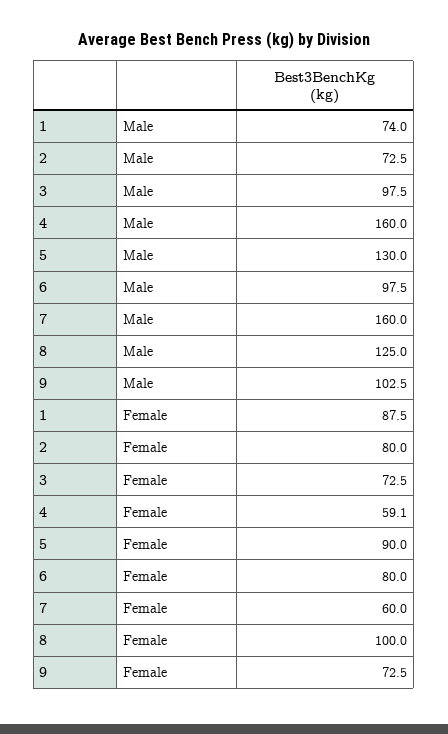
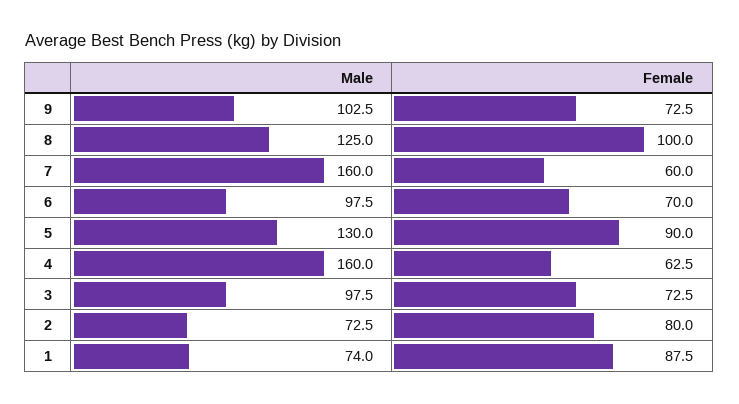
4, Female: 59.1 -> 62.5
6, Female: 80 -> 70

